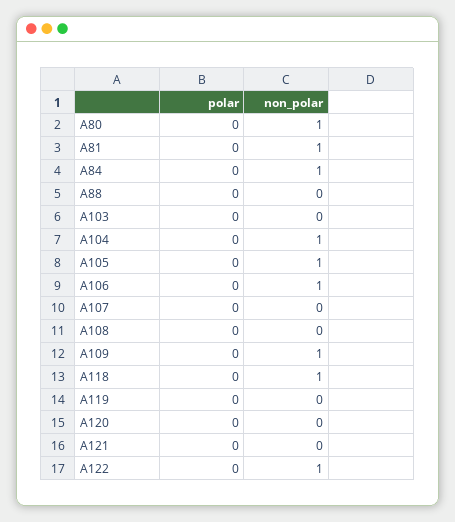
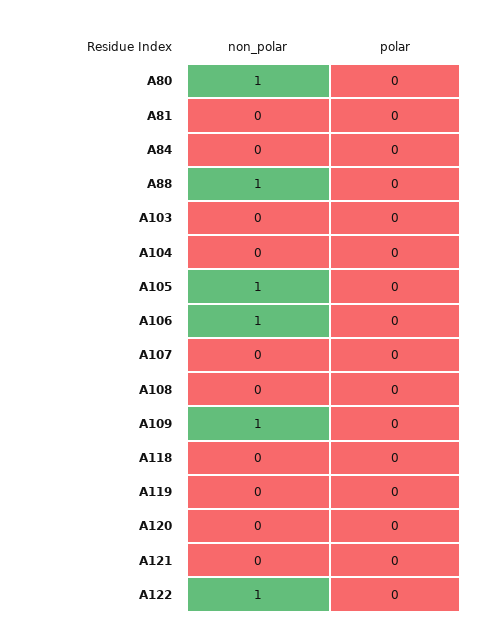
non_polar, A81: 1 -> 0
non_polar, A84: 1 -> 0
non_polar, A88: 0 -> 1
non_polar, A104: 1 -> 0
non_polar, A118: 1 -> 0

